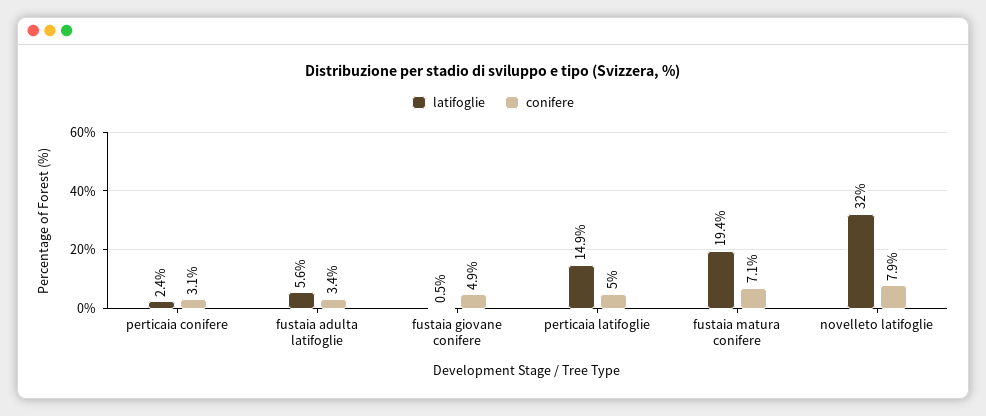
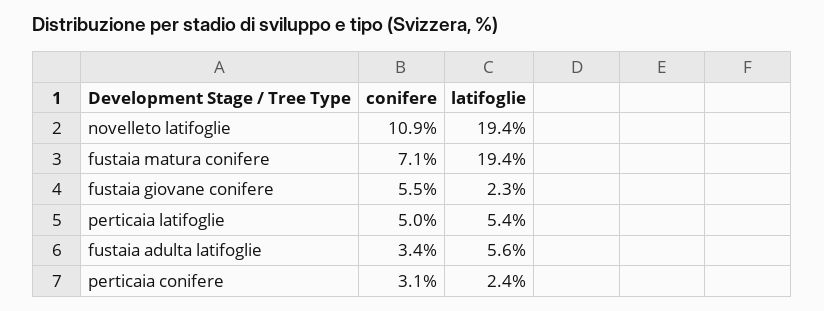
latifoglie, fustaia giovane conifere: 0.5 -> 2.3
conifere, fustaia giovane conifere: 4.9 -> 5.5
latifoglie, perticaia latifoglie: 14.9 -> 5.4
latifoglie, novelleto latifoglie: 32 -> 19.4
conifere, novelleto latifoglie: 7.9 -> 10.9

